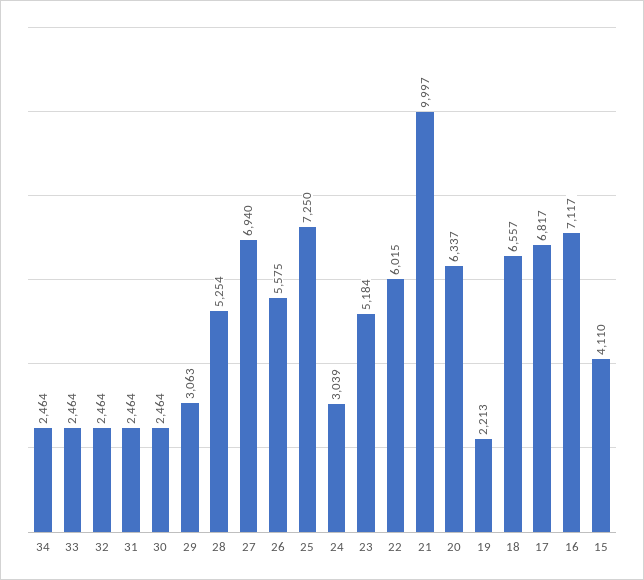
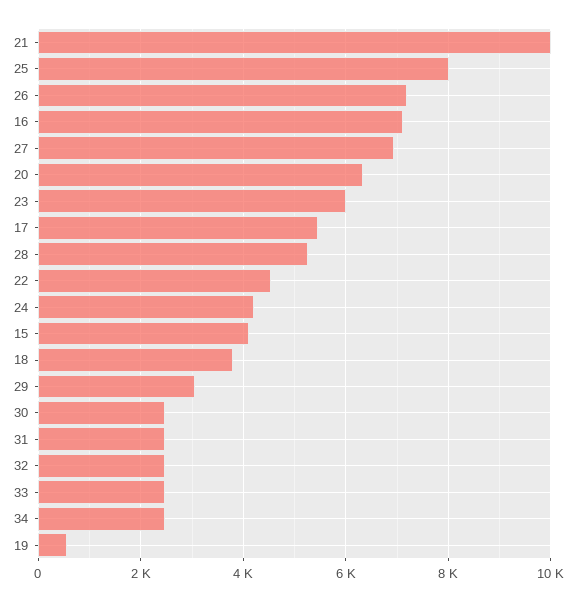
26: 5575 -> 7200
25: 7250 -> 8000
24: 3039 -> 4200
23: 5184 -> 6000
22: 6015 -> 4600
19: 2213 -> 600
18: 6557 -> 3800
17: 6817 -> 5400

